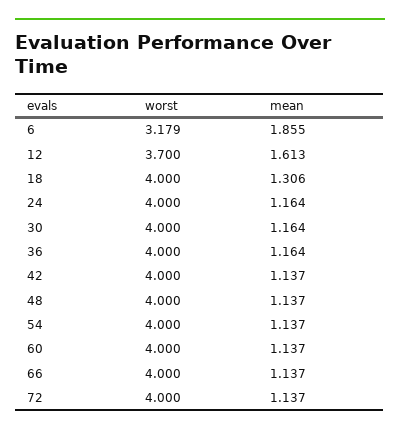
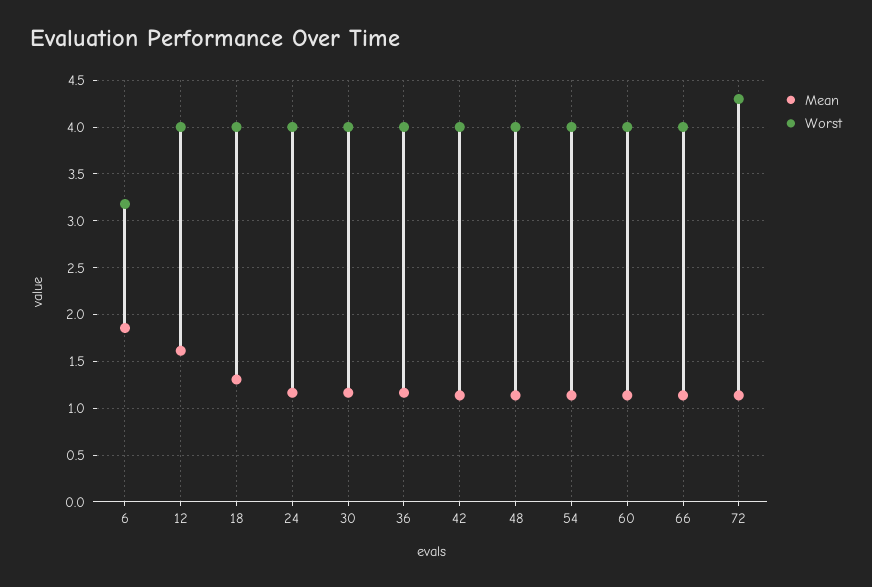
worst, 12: 3.7 -> 4
worst, 72: 4 -> 4.3

